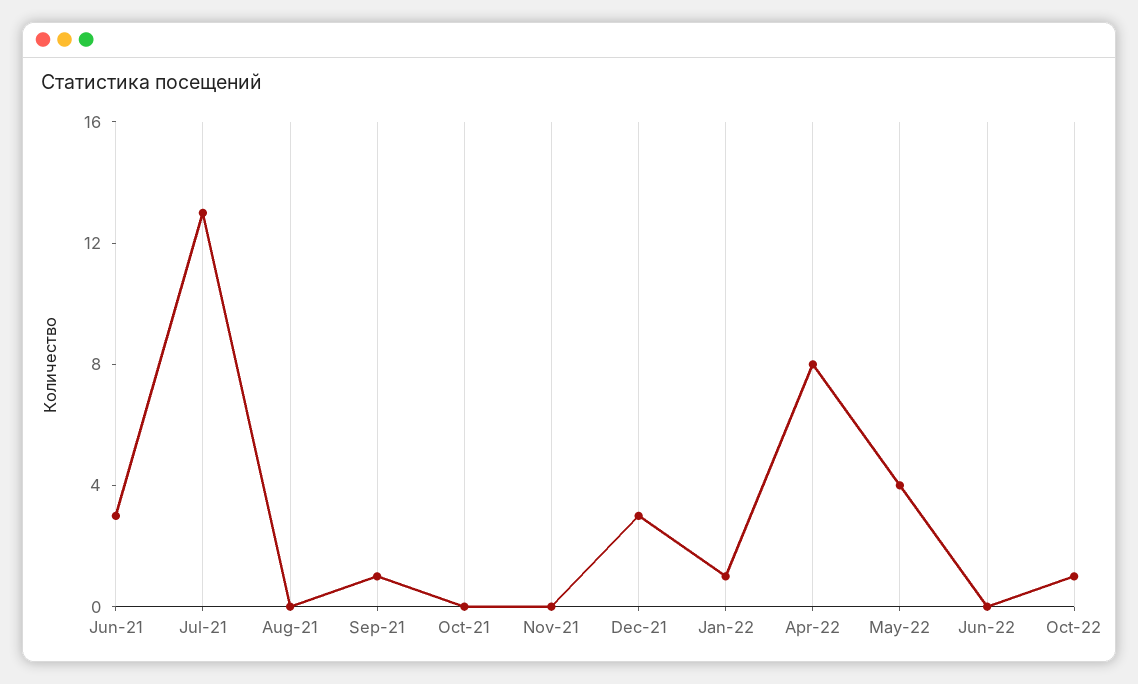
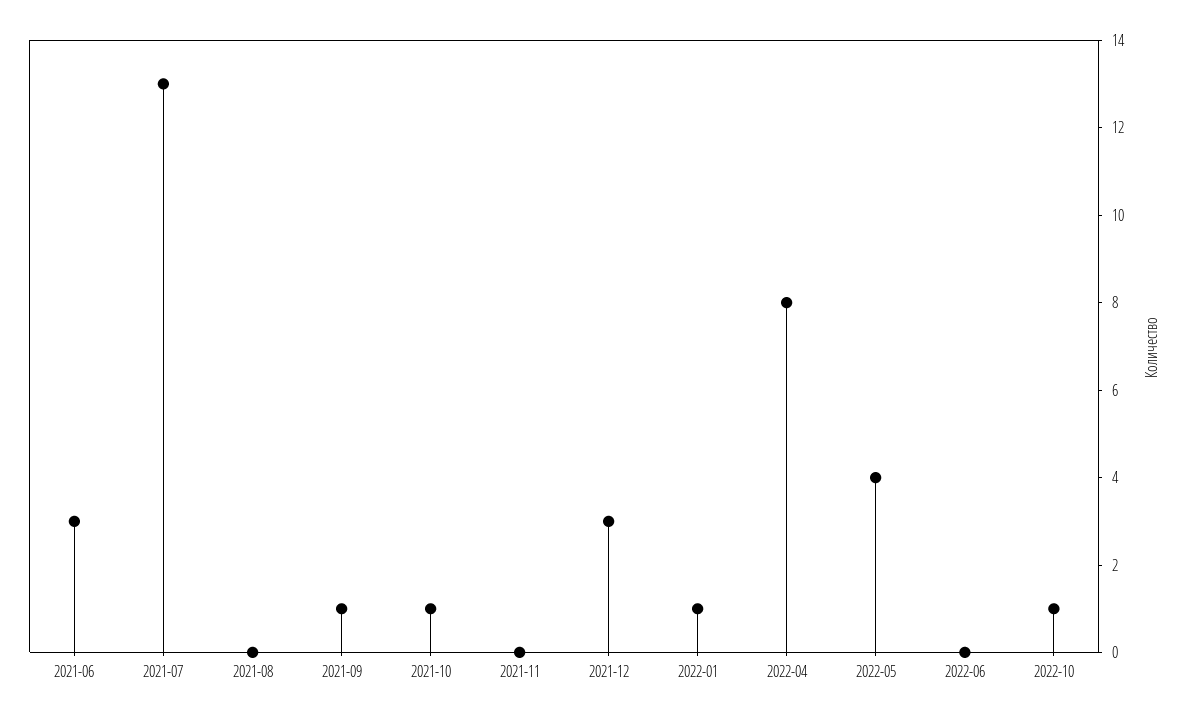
Oct-21: 0 -> 1

